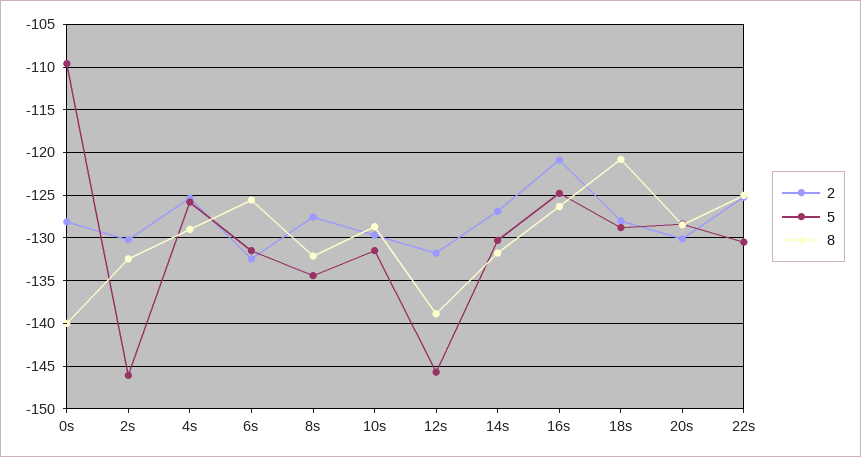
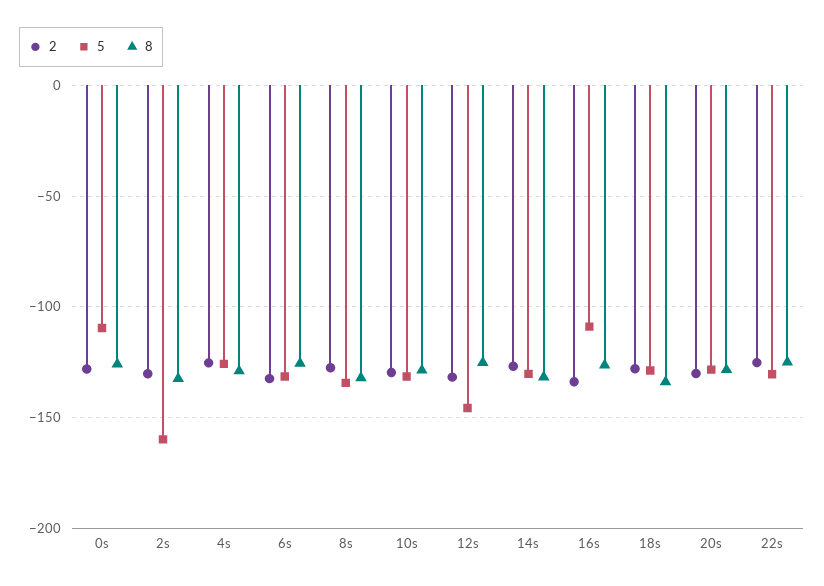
8, 0s: -140 -> -125
5, 2s: -146 -> -160
8, 12s: -139 -> -125
2, 16s: -121 -> -135
5, 16s: -125 -> -110
8, 18s: -121 -> -135

